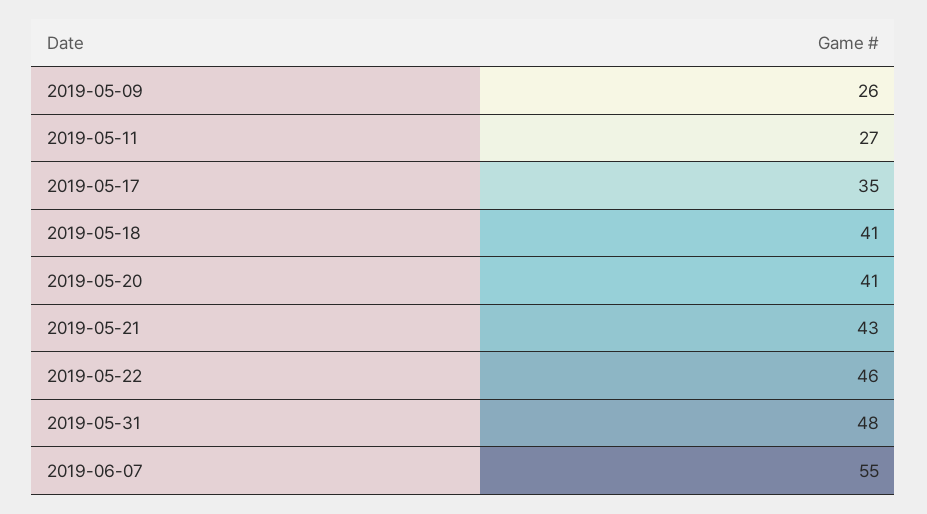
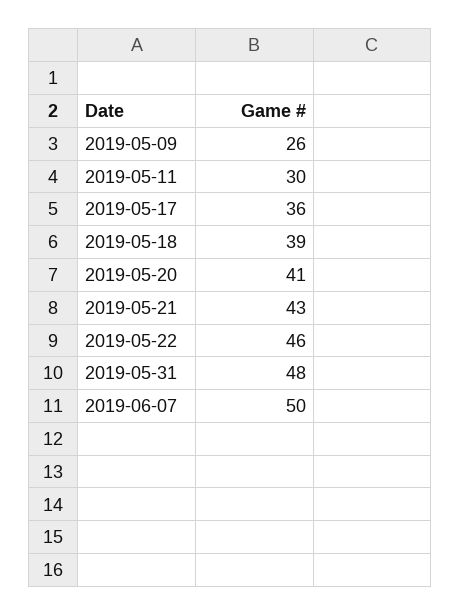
2019-05-11: 27 -> 30
2019-05-17: 35 -> 36
2019-05-18: 41 -> 39
2019-06-07: 55 -> 50

